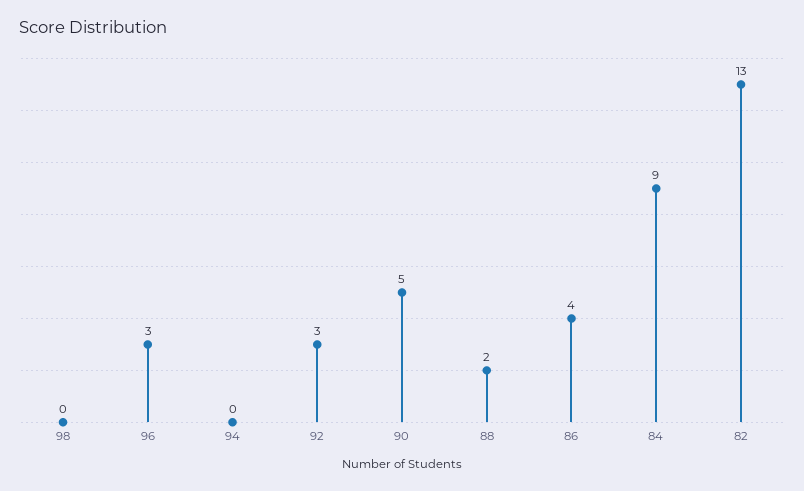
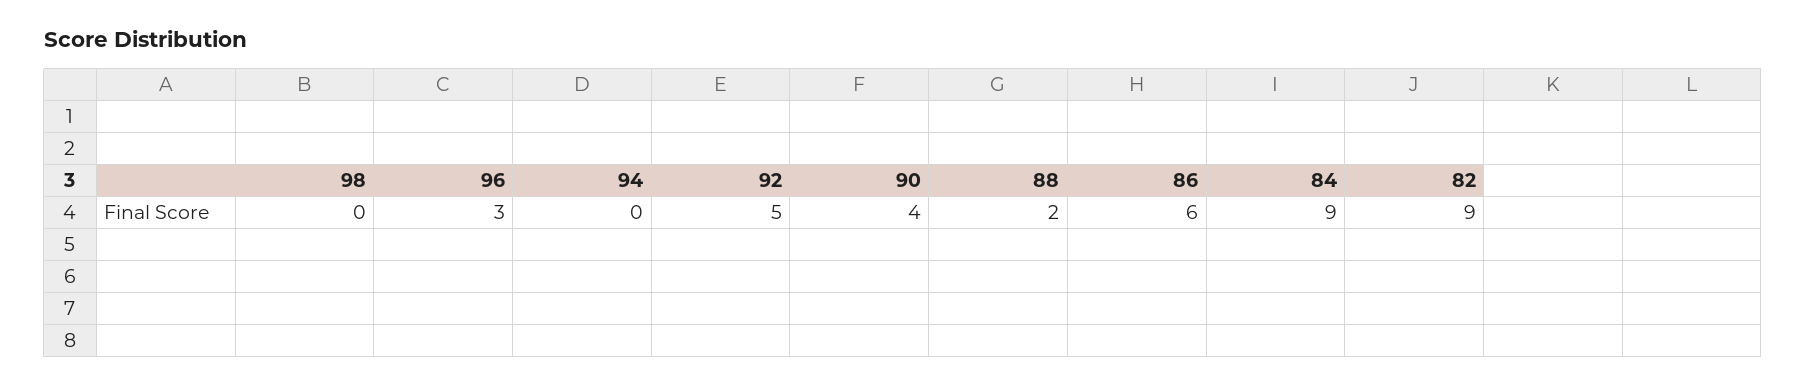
92: 3 -> 5
90: 5 -> 4
86: 4 -> 6
82: 13 -> 9

